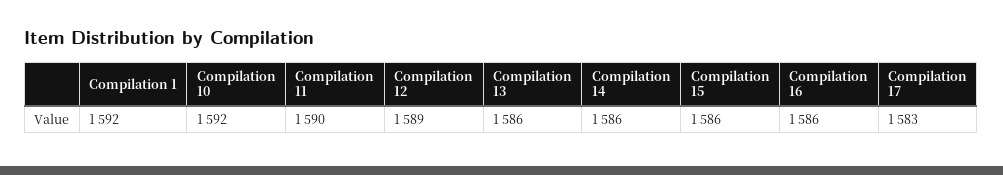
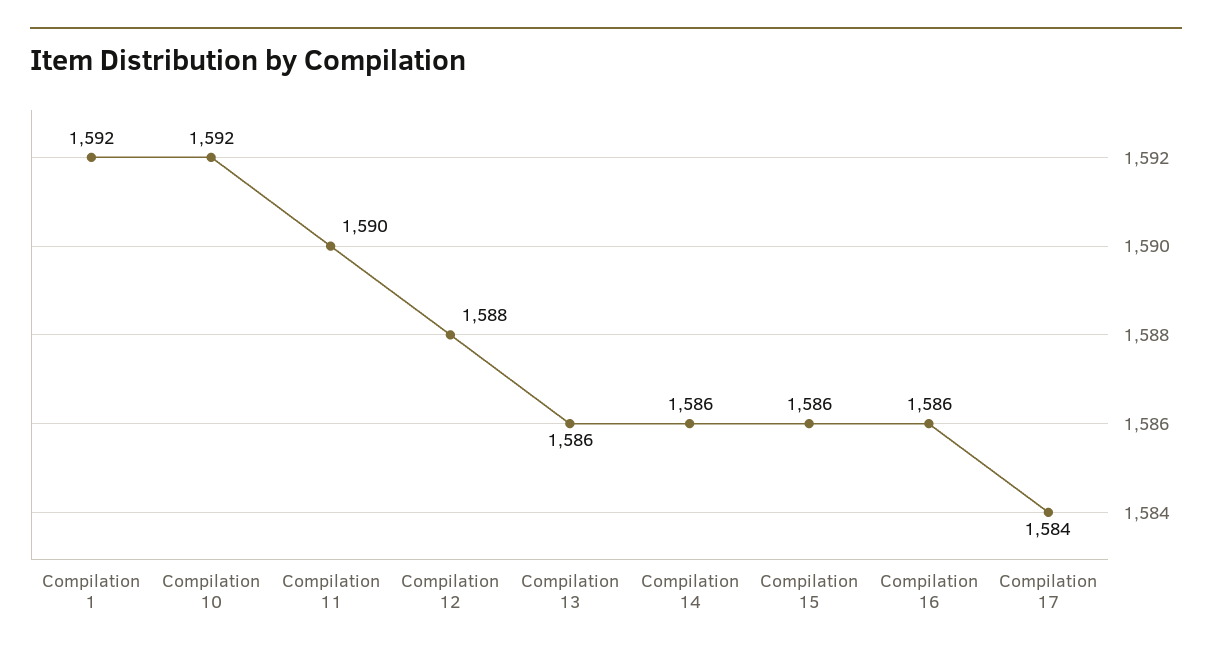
Compilation 12: 1589 -> 1588
Compilation 17: 1583 -> 1584

